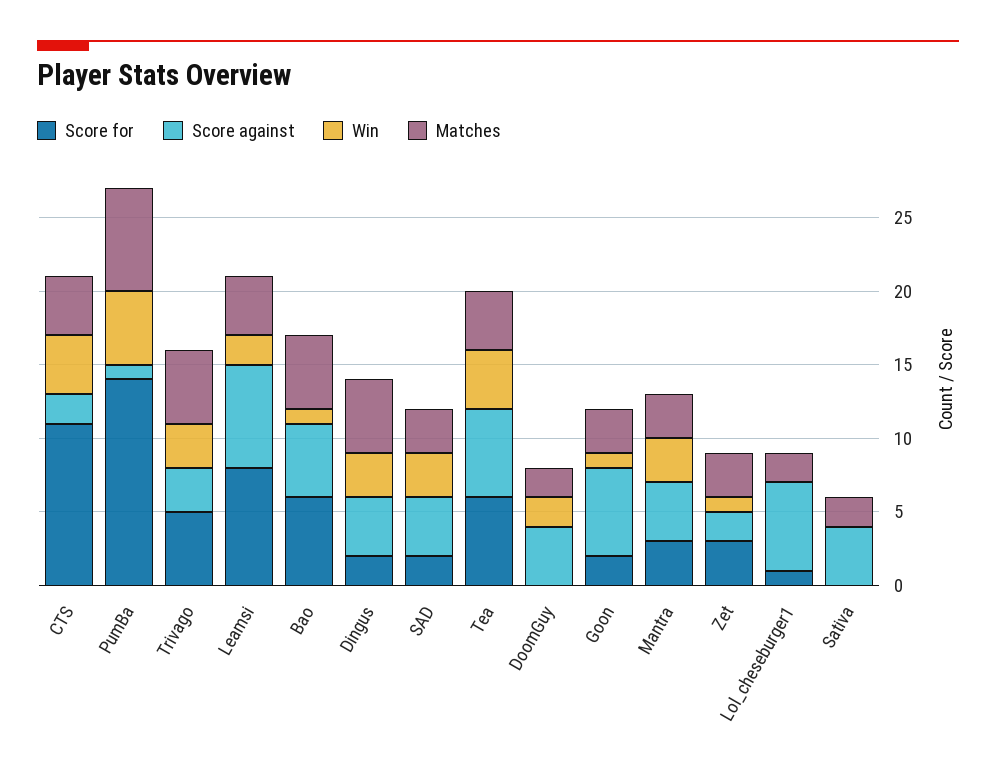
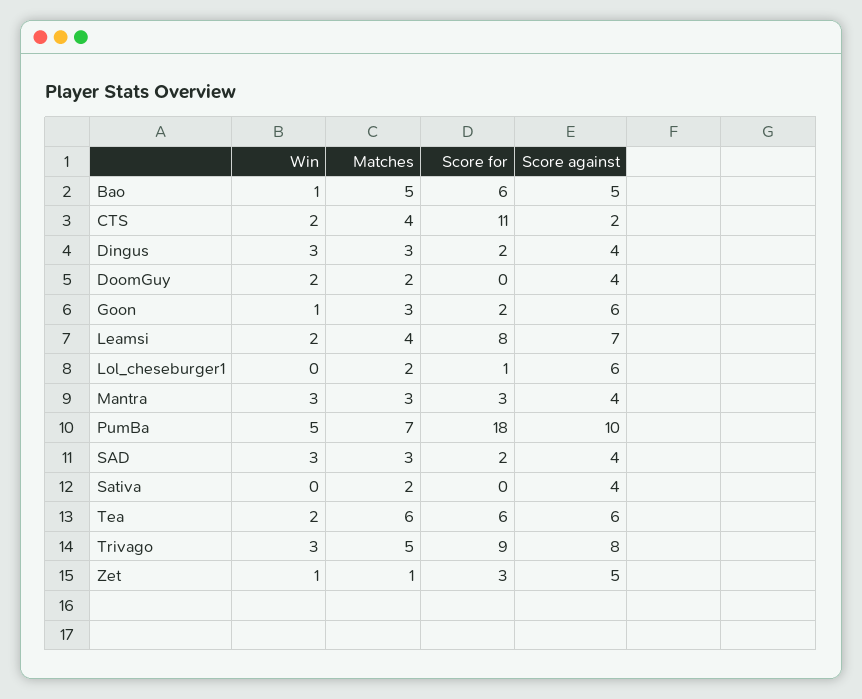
Win, CTS: 4 -> 2
Score for, PumBa: 14 -> 18
Score against, PumBa: 1 -> 10
Score for, Trivago: 5 -> 9
Score against, Trivago: 3 -> 8
Matches, Dingus: 5 -> 3
Win, Tea: 4 -> 2
Matches, Tea: 4 -> 6
Score against, Zet: 2 -> 5
Matches, Zet: 3 -> 1

